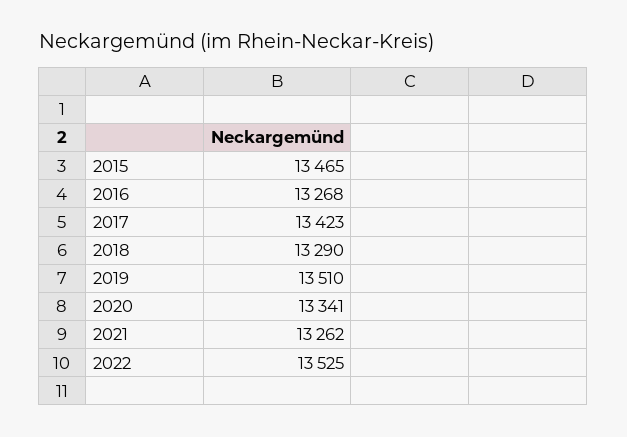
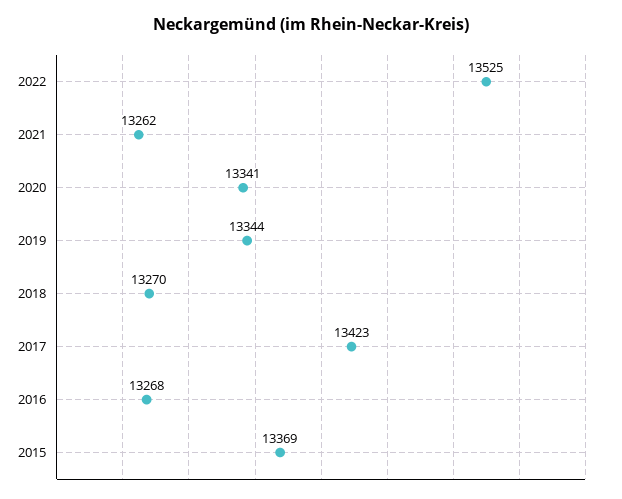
2015: 13465 -> 13369
2018: 13290 -> 13270
2019: 13510 -> 13344

